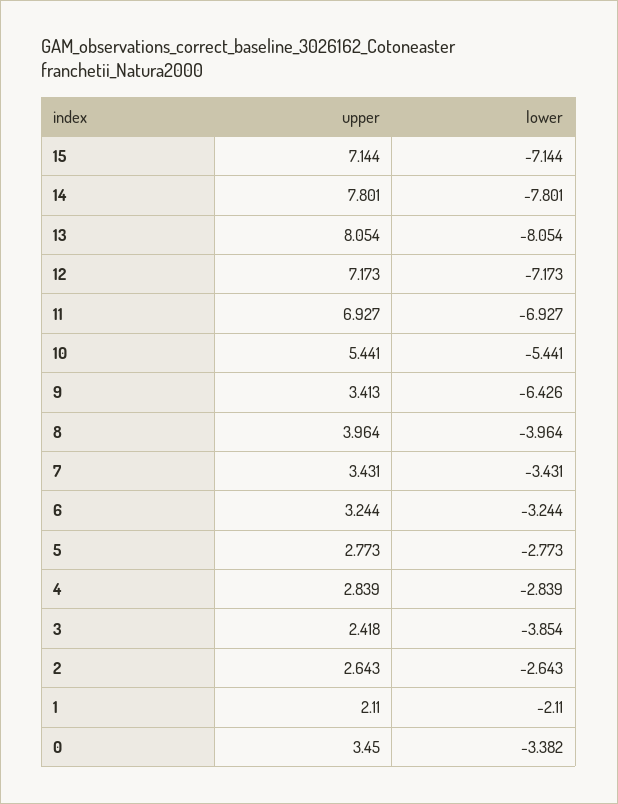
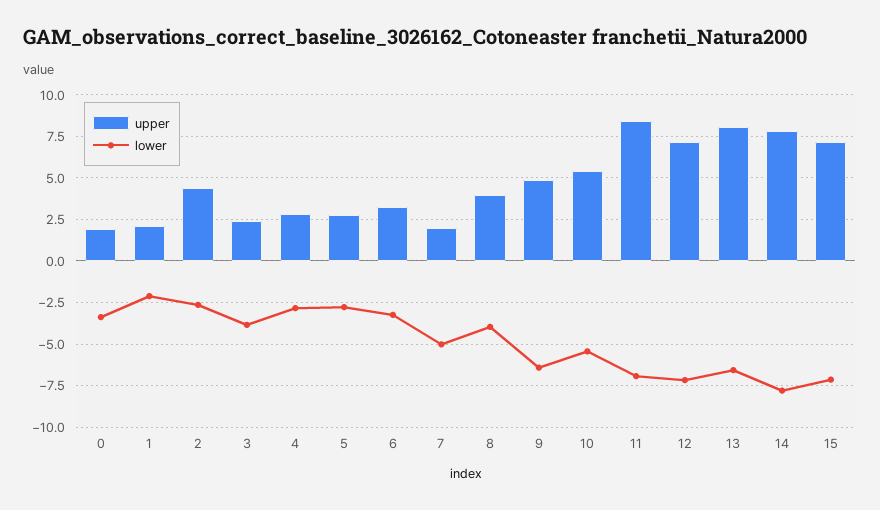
lower, 13: -8.054 -> -6.5
upper, 11: 6.927 -> 8.5
upper, 9: 3.413 -> 5
upper, 7: 3.431 -> 2
lower, 7: -3.431 -> -5
upper, 2: 2.643 -> 4.5
upper, 0: 3.45 -> 2

